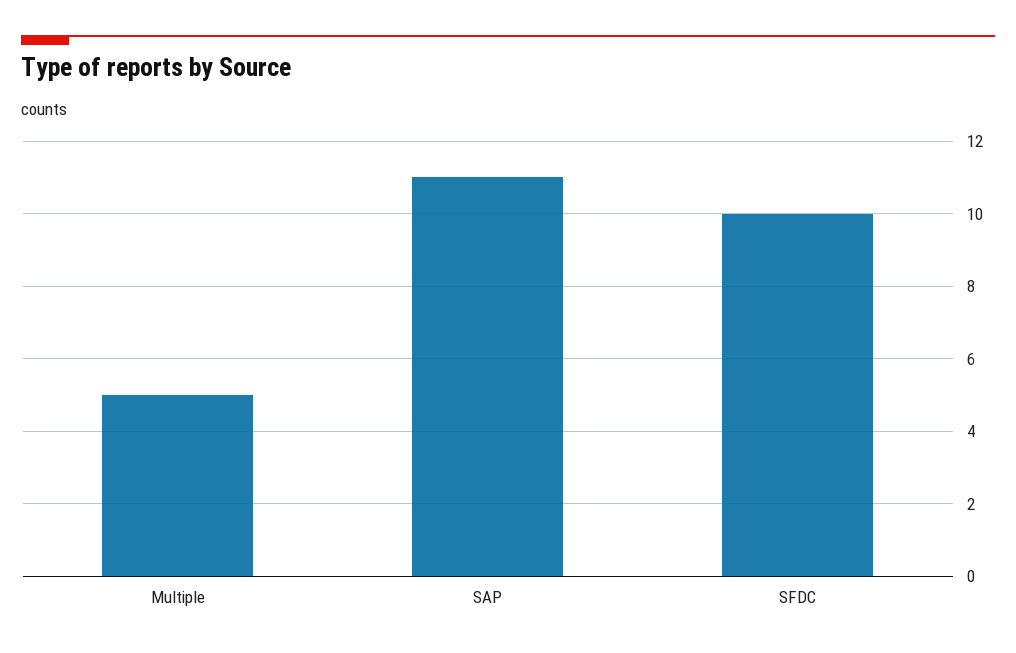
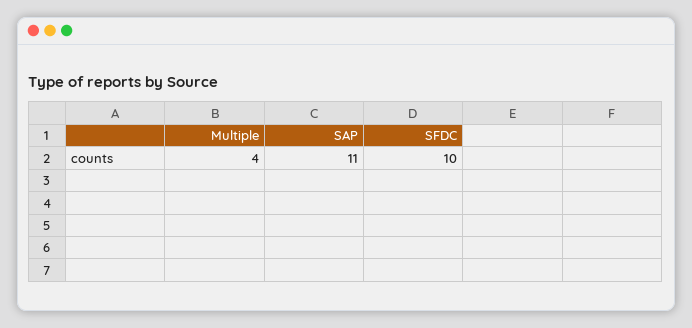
Multiple: 5 -> 4

